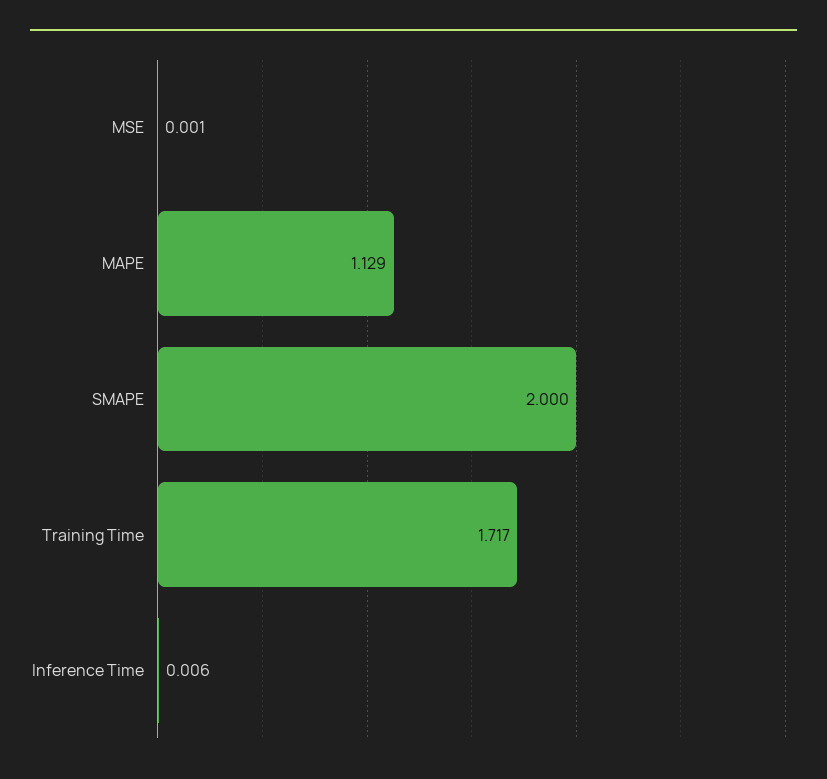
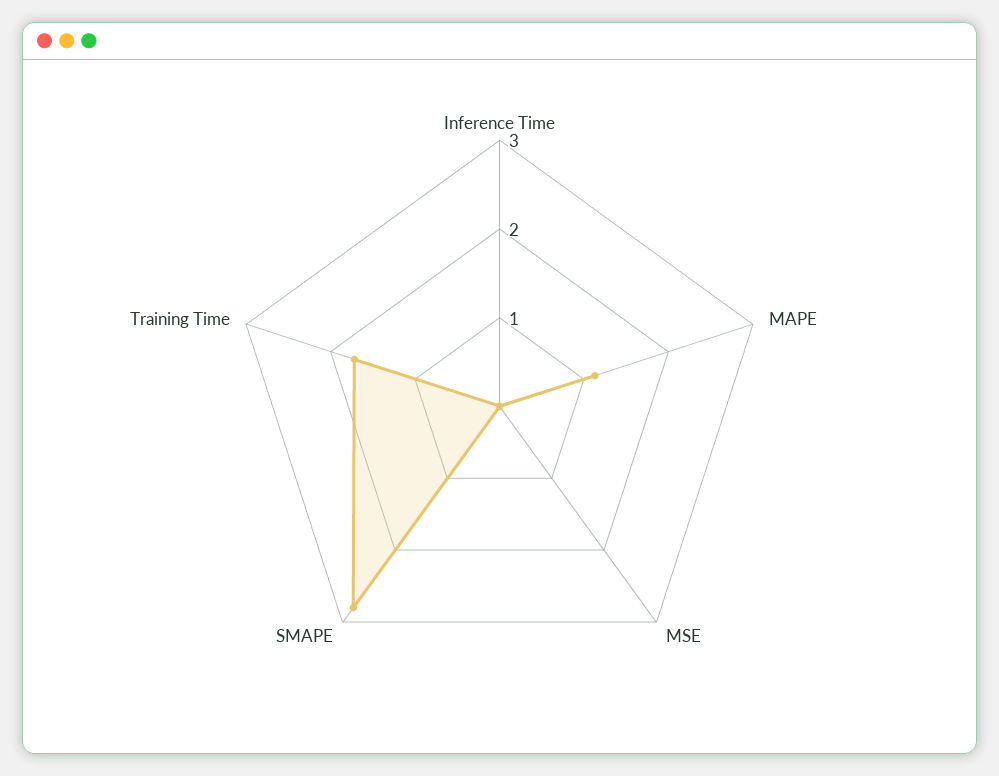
SMAPE: 2 -> 2.8

